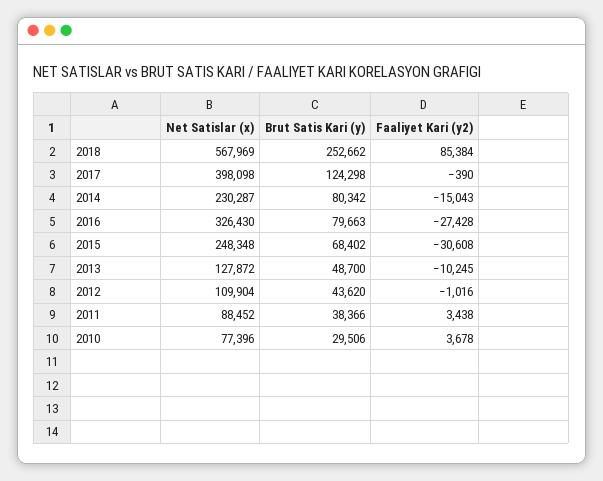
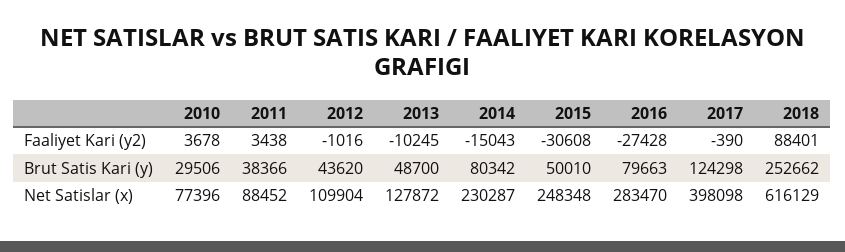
Net Satislar (x), 2018: 567969 -> 616129
Faaliyet Kari (y2), 2018: 85384 -> 88401
Net Satislar (x), 2016: 326430 -> 283470
Brut Satis Kari (y), 2015: 68402 -> 50010

